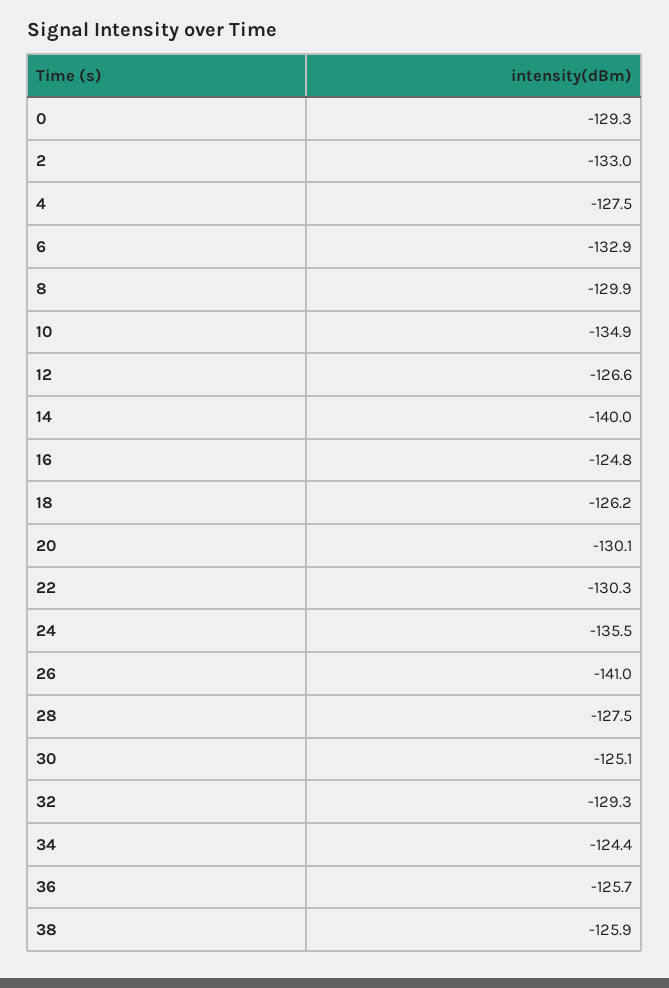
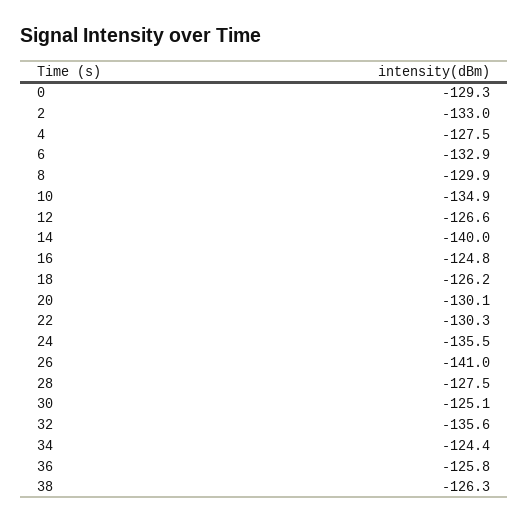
32: -129.3 -> -135.6
36: -125.7 -> -125.8
38: -125.9 -> -126.3

